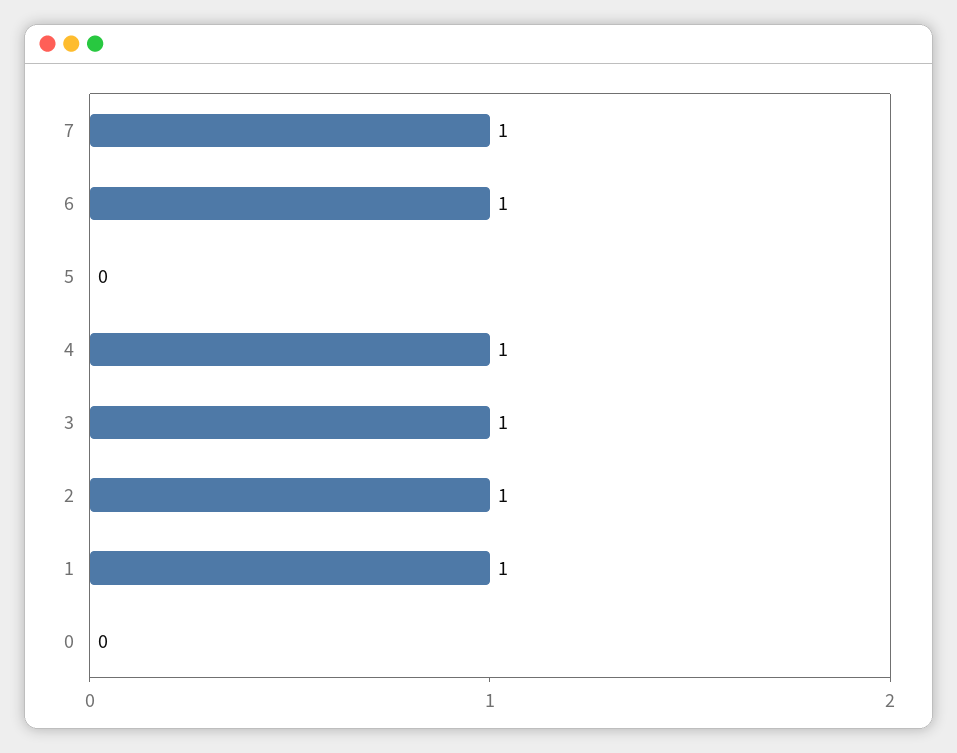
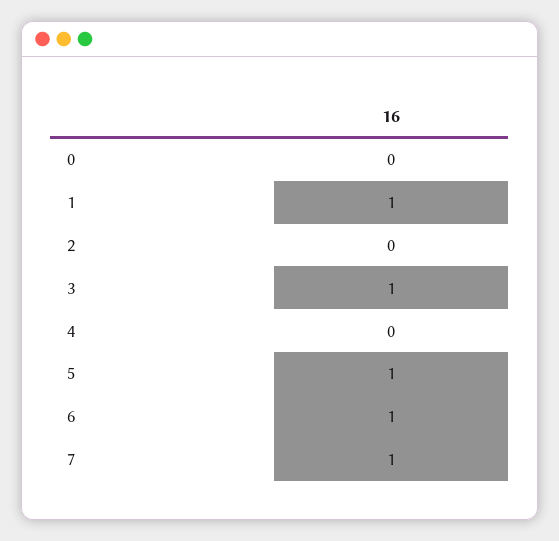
5: 0 -> 1
4: 1 -> 0
2: 1 -> 0

